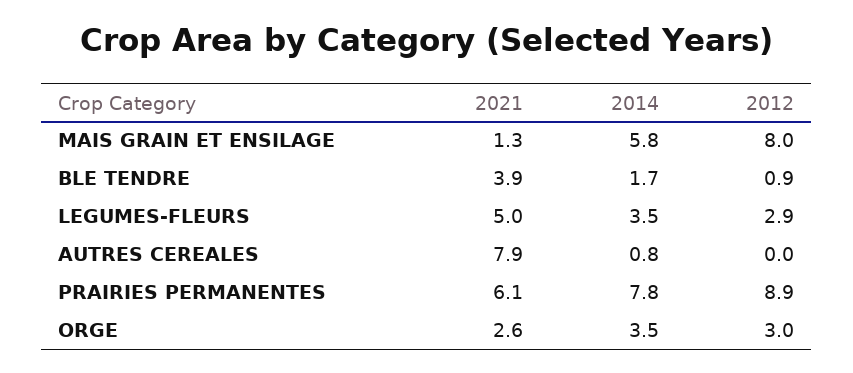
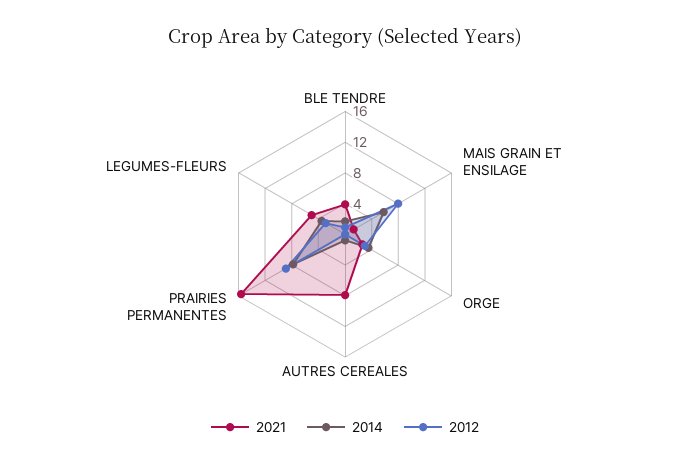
2021, PRAIRIES PERMANENTES: 6.1 -> 16

